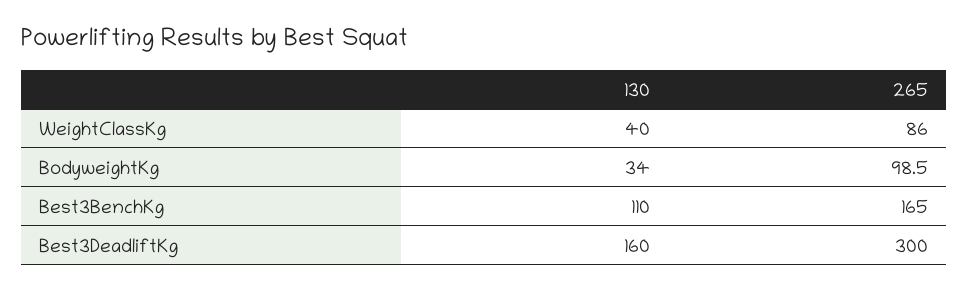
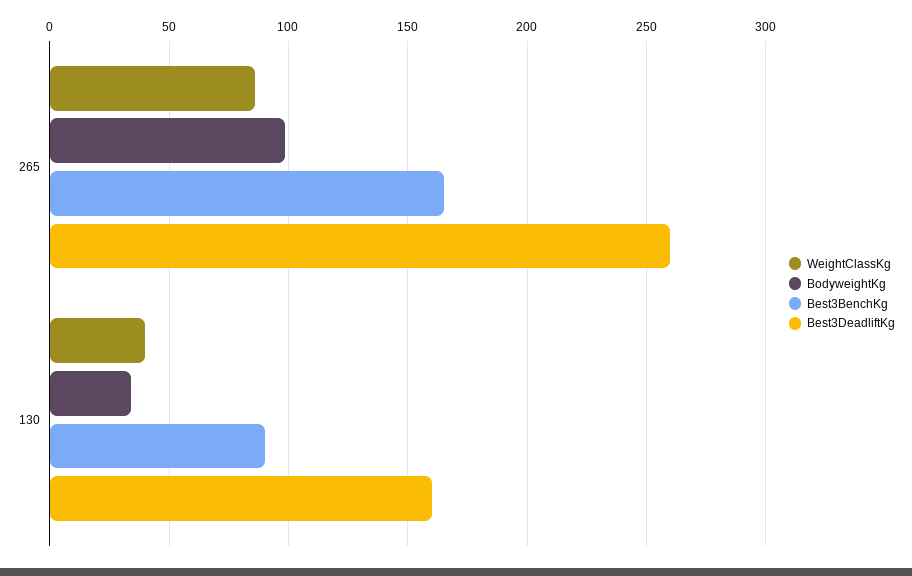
Best3BenchKg, 130: 110 -> 90
Best3DeadliftKg, 265: 300 -> 260

